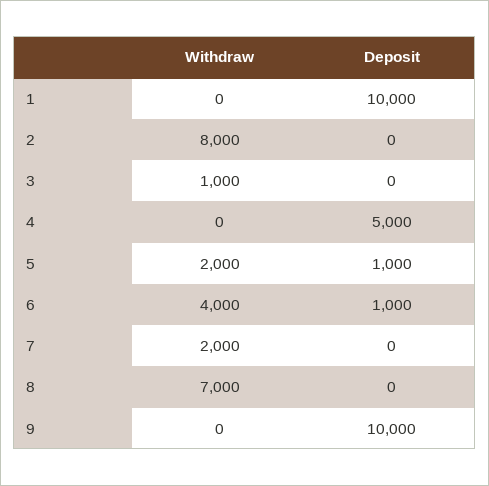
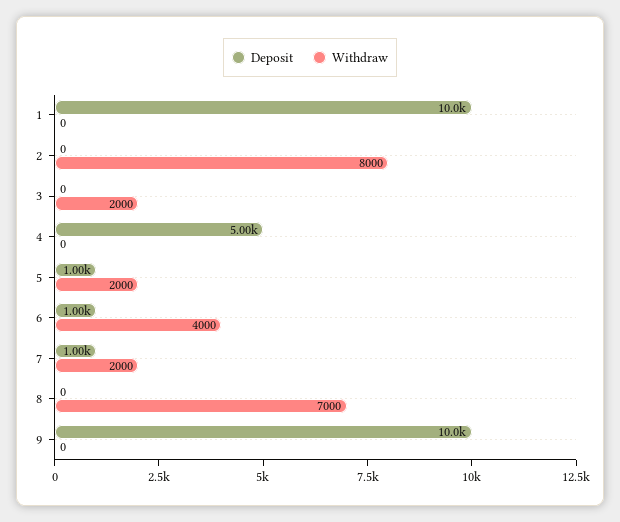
Withdraw, 3: 1000 -> 2000
Deposit, 7: 0 -> 1000

